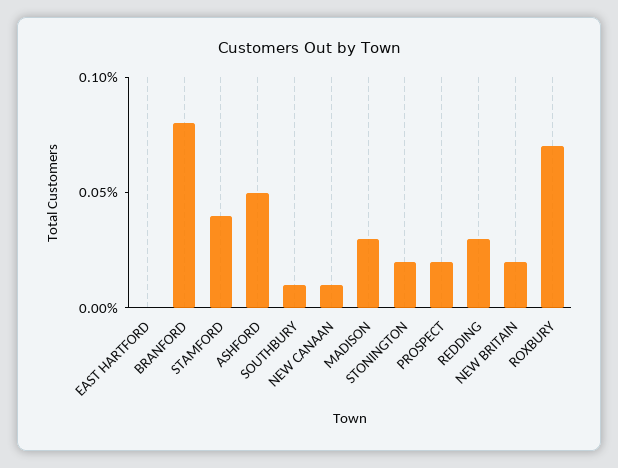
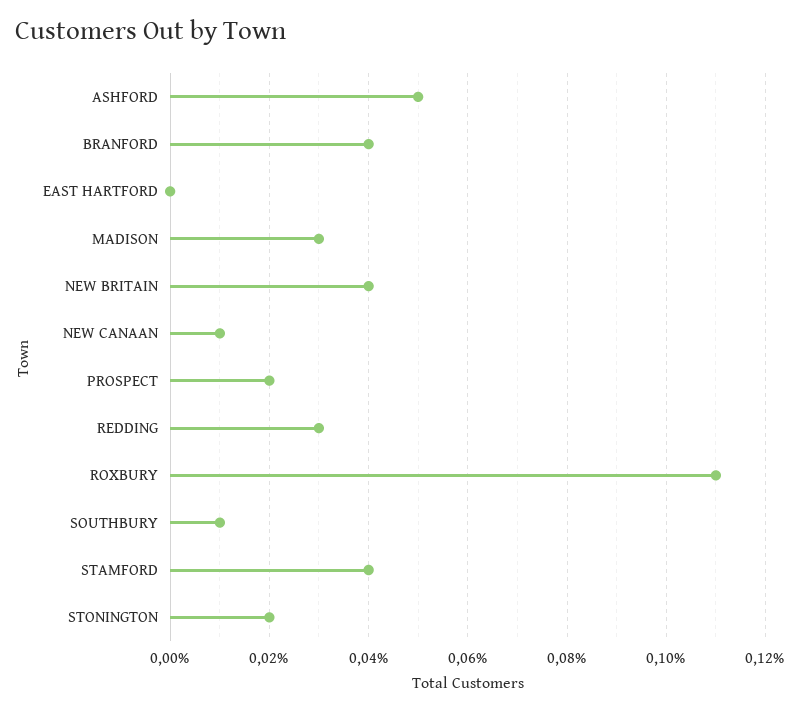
BRANFORD: 0.08 -> 0.04
NEW BRITAIN: 0.02 -> 0.04
ROXBURY: 0.07 -> 0.11

